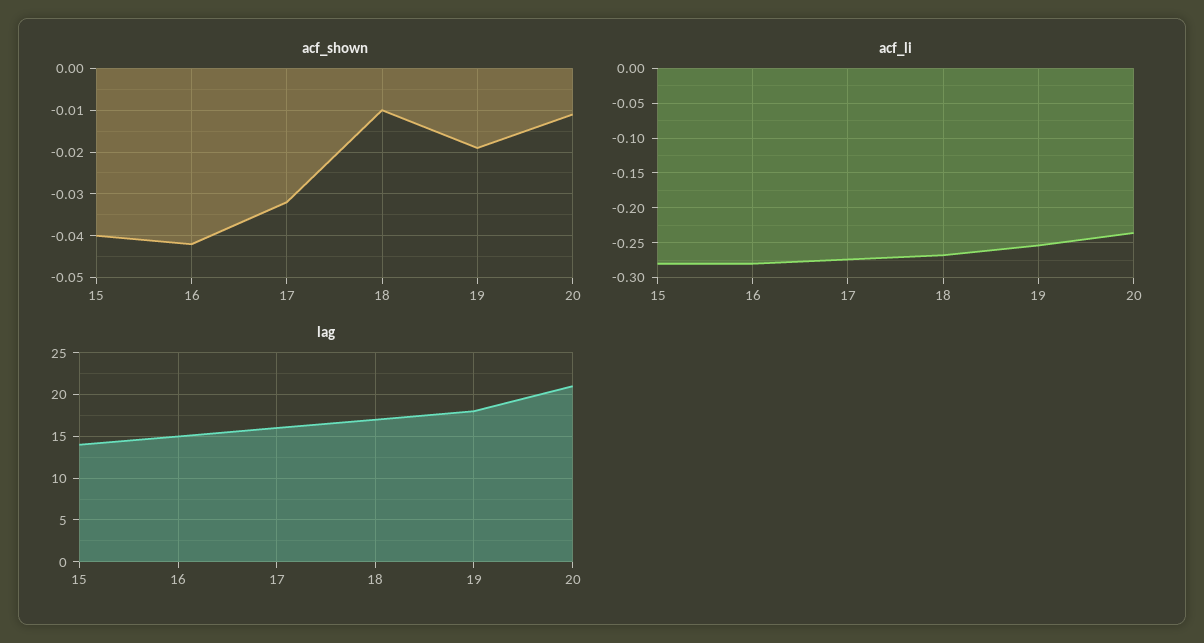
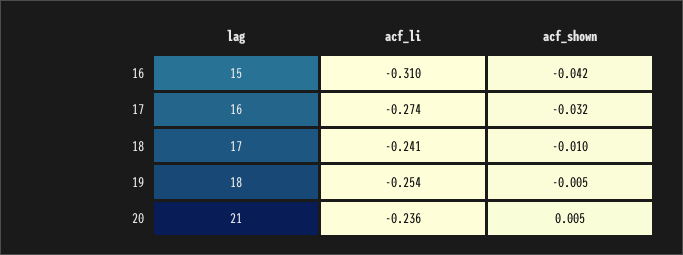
acf_shown, 15: -0.04 -> none
acf_shown, 19: -0.02 -> -0.005
acf_shown, 20: -0.01 -> 0.005
acf_li, 15: -0.28 -> none
acf_li, 16: -0.28 -> -0.31
acf_li, 18: -0.27 -> -0.241
lag, 15: 14 -> none

